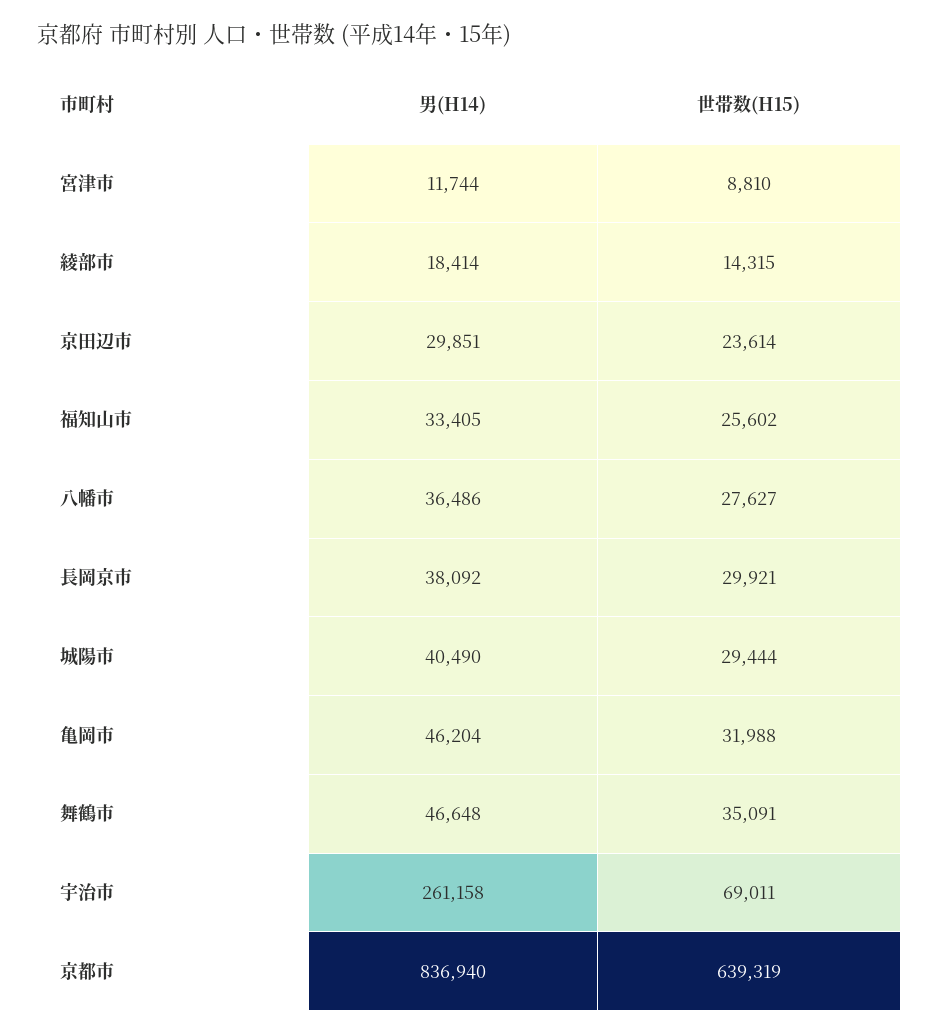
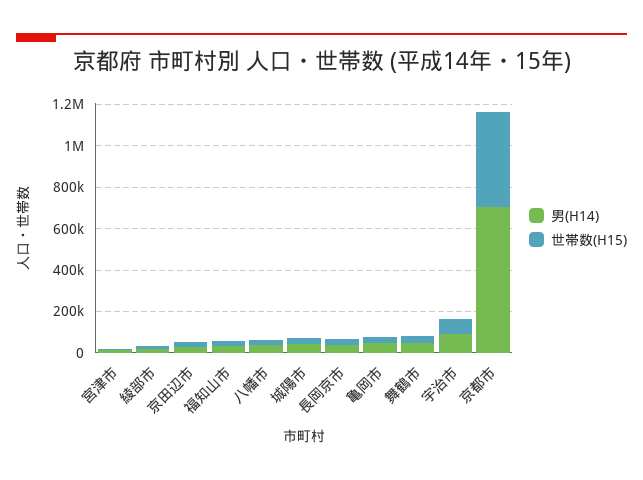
男(H14), 宇治市: 261158 -> 100000
男(H14), 京都市: 836940 -> 700000
世帯数(H15), 京都市: 639319 -> 450000

